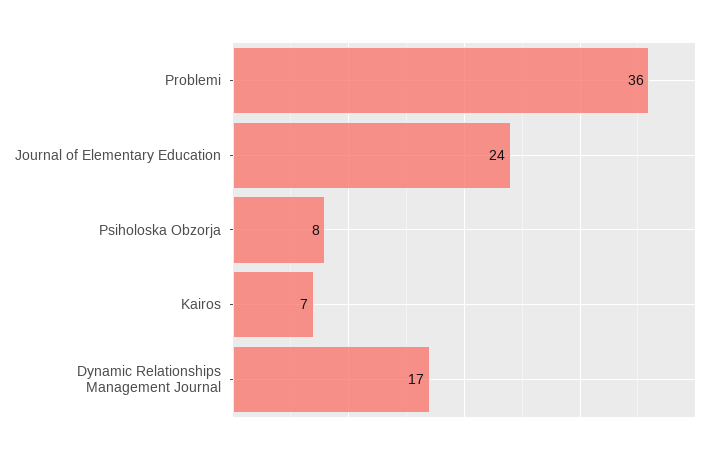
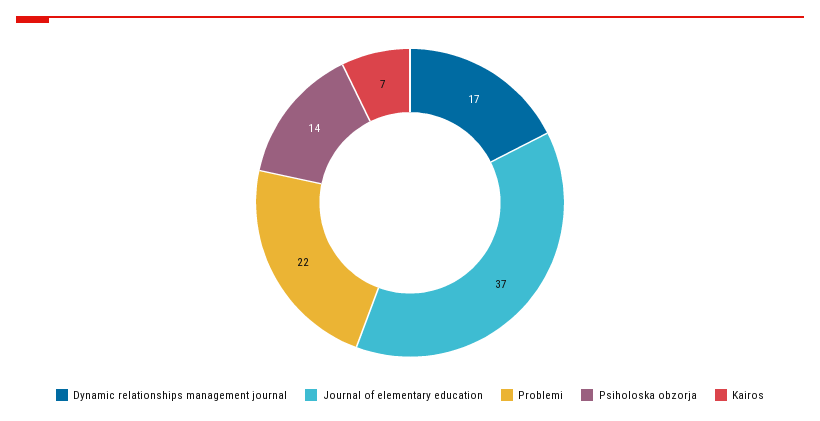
Problemi: 36 -> 22
Journal of Elementary Education: 24 -> 37
Psiholoska Obzorja: 8 -> 14

